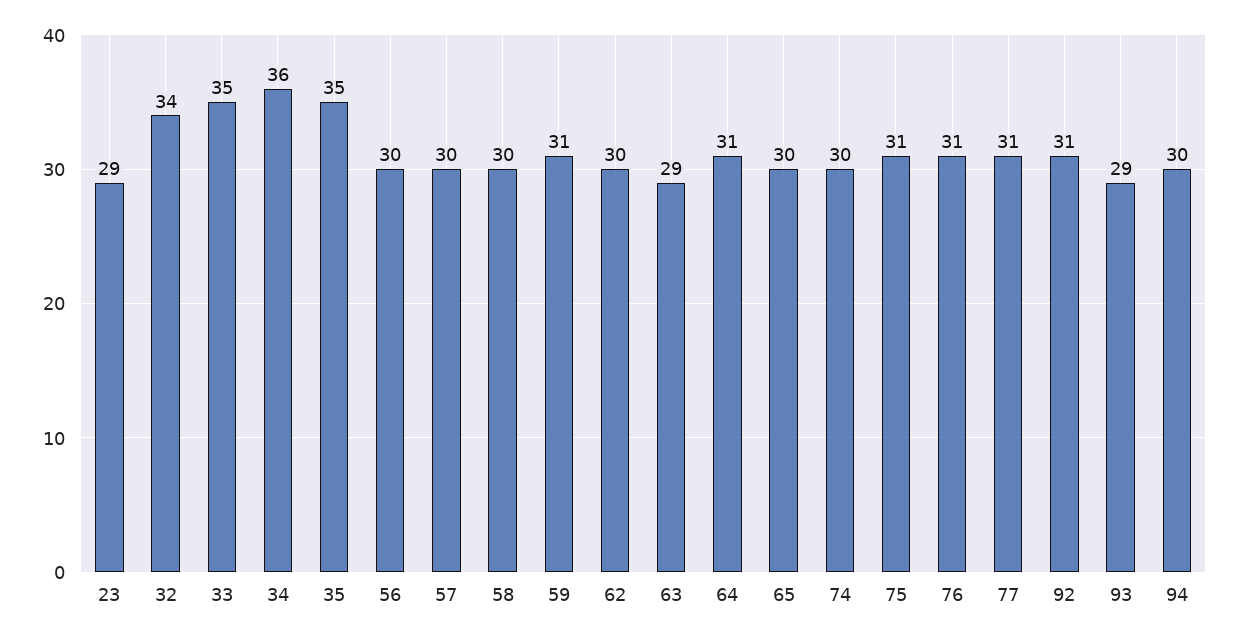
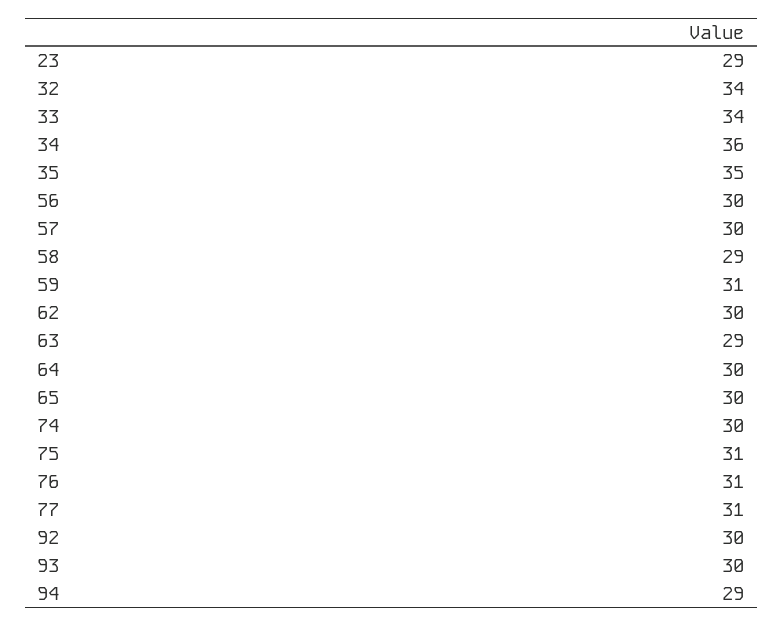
33: 35 -> 34
58: 30 -> 29
64: 31 -> 30
92: 31 -> 30
93: 29 -> 30
94: 30 -> 29

